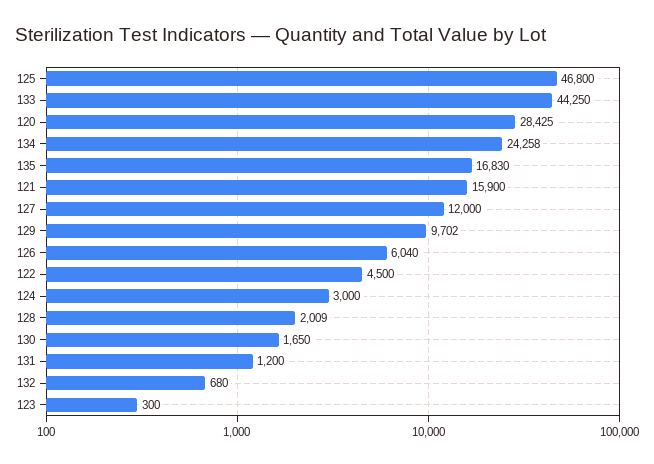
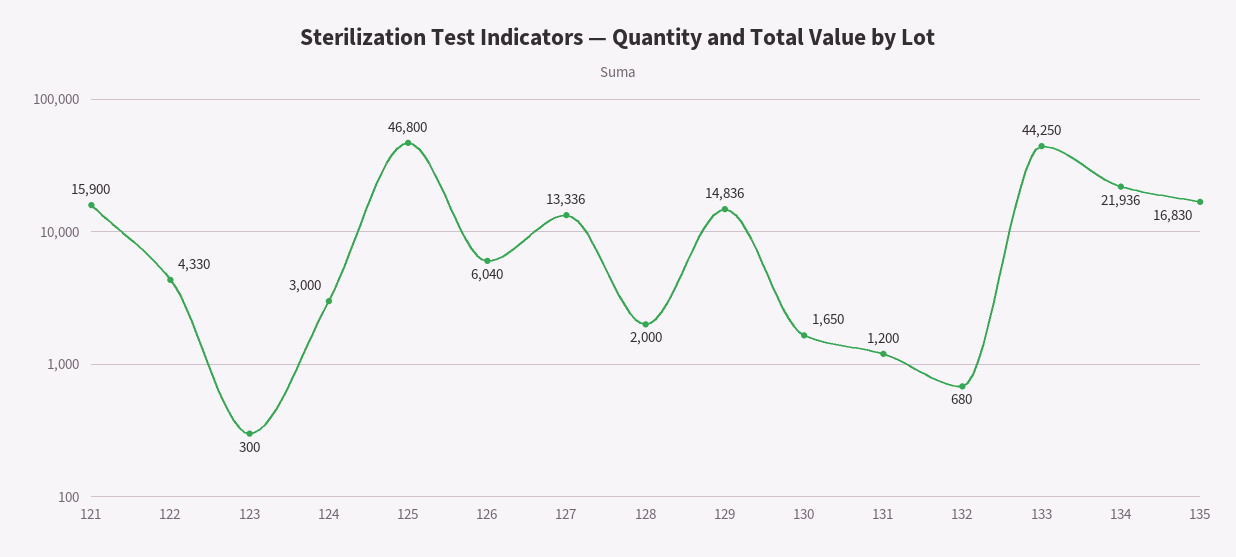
120: 28425 -> none
134: 24258 -> 21936
127: 12000 -> 13336
129: 9702 -> 14836
122: 4500 -> 4330
128: 2009 -> 2000

